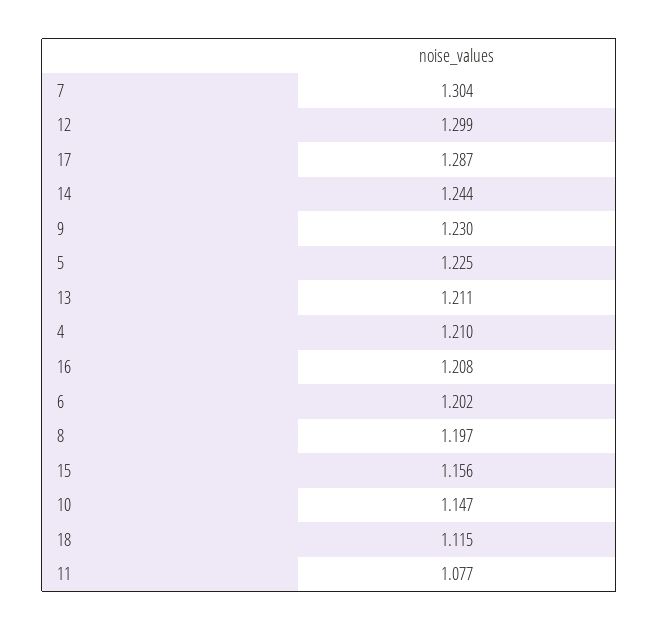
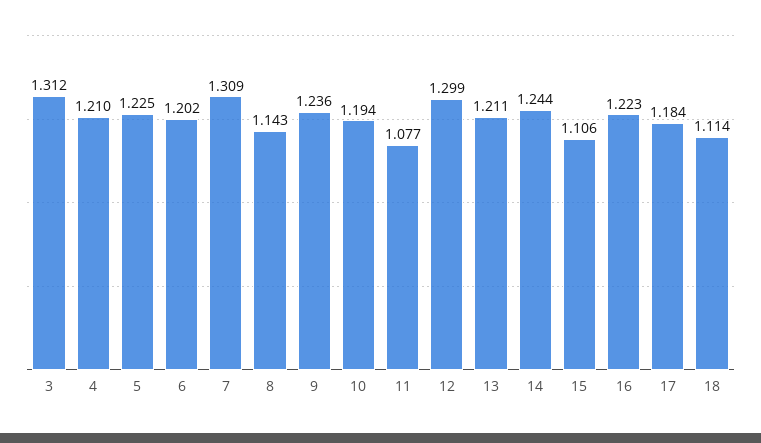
7: 1.304 -> 1.309
17: 1.287 -> 1.184
9: 1.23 -> 1.236
16: 1.208 -> 1.223
8: 1.197 -> 1.143
15: 1.156 -> 1.106
10: 1.147 -> 1.194
18: 1.115 -> 1.114
3: none -> 1.312

